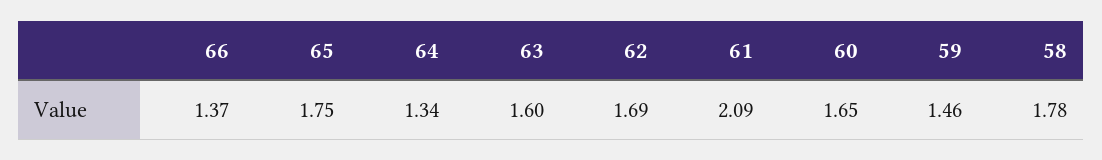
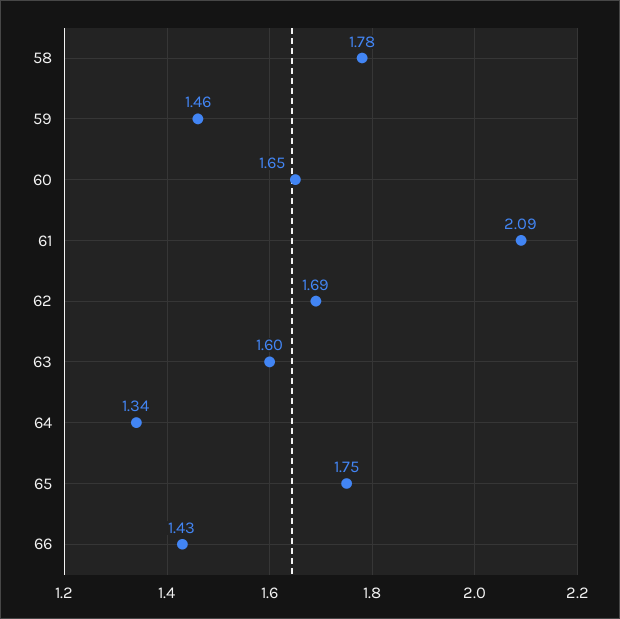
66: 1.37 -> 1.43

